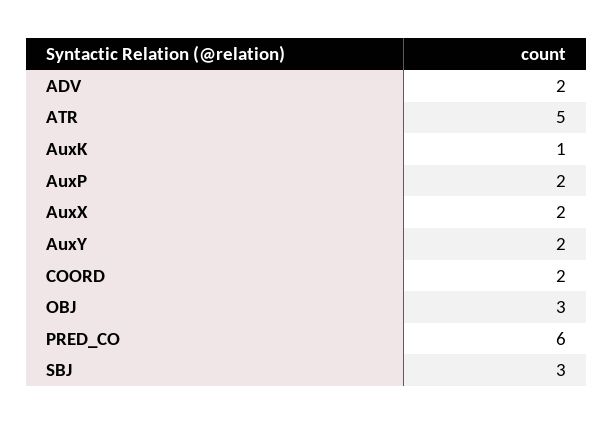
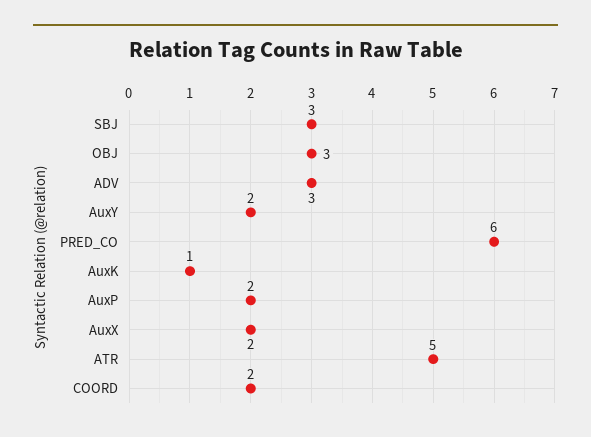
ADV: 2 -> 3

